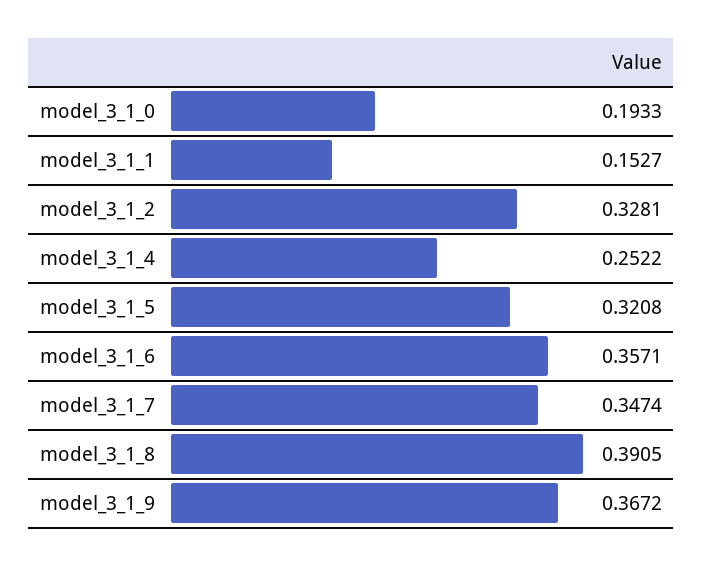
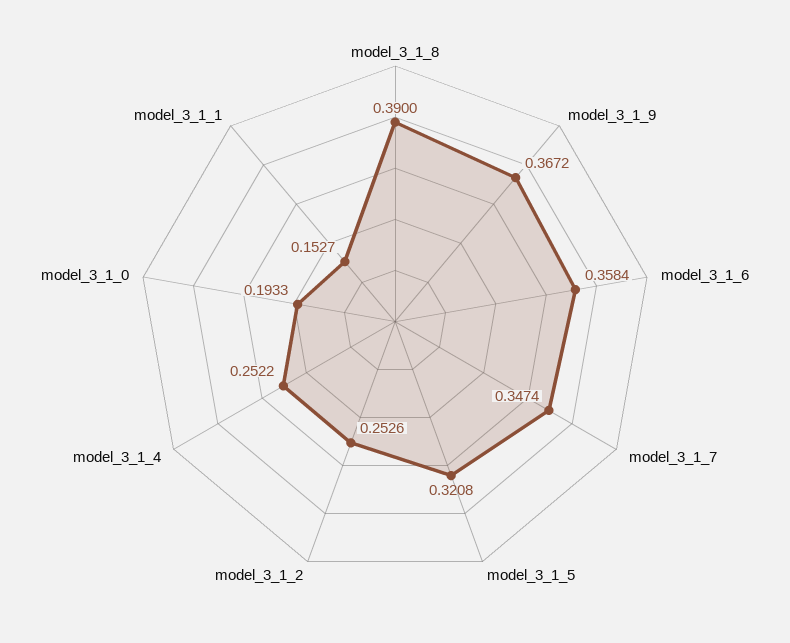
model_3_1_2: 0.3281 -> 0.2526
model_3_1_6: 0.3571 -> 0.3584
model_3_1_8: 0.3905 -> 0.39

